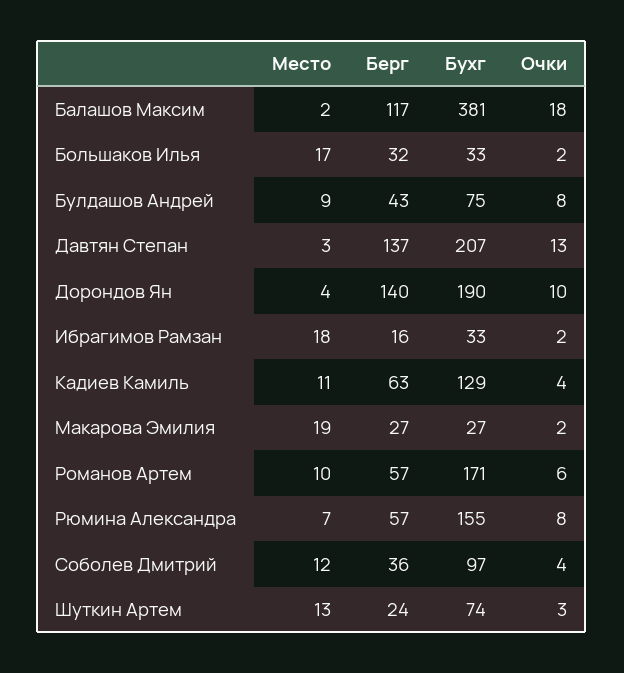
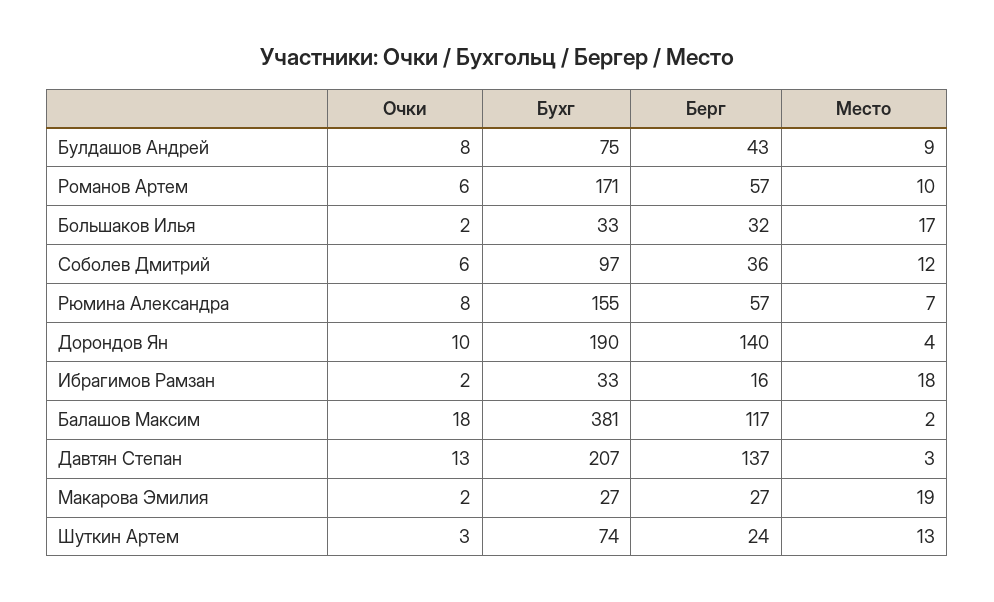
Место, Кадиев Камиль: 11 -> none
Берг, Кадиев Камиль: 63 -> none
Бухг, Кадиев Камиль: 129 -> none
Очки, Кадиев Камиль: 4 -> none
Очки, Соболев Дмитрий: 4 -> 6

